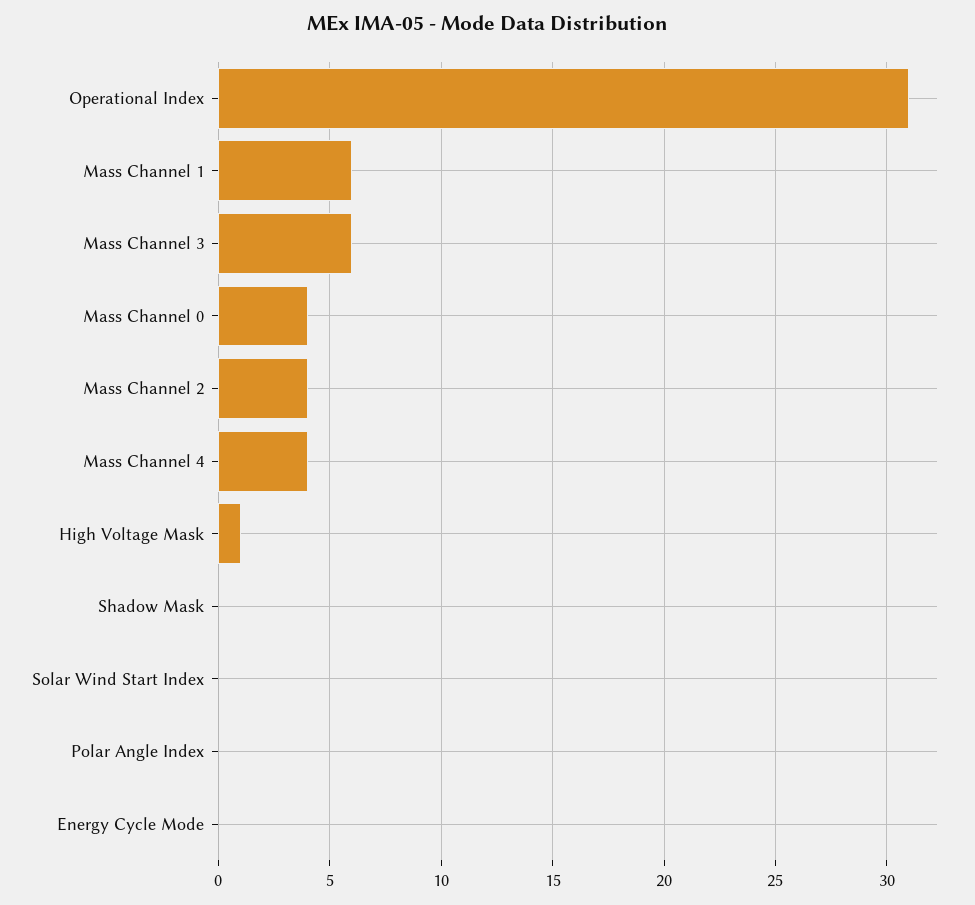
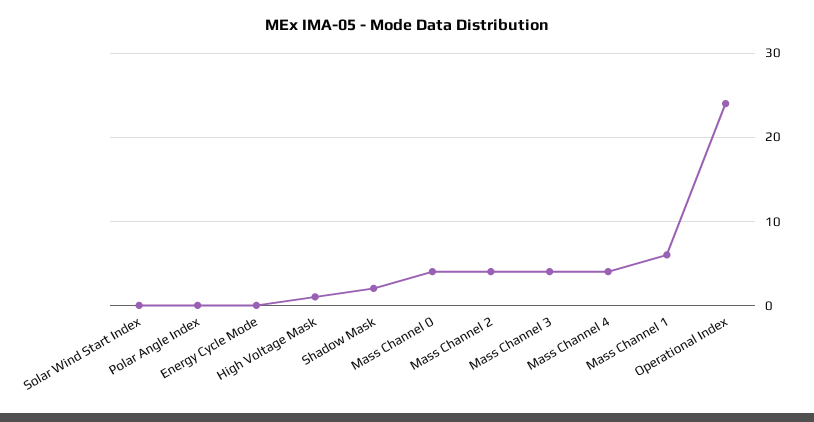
Operational Index: 31 -> 24
Mass Channel 3: 6 -> 4
Shadow Mask: 0 -> 2

